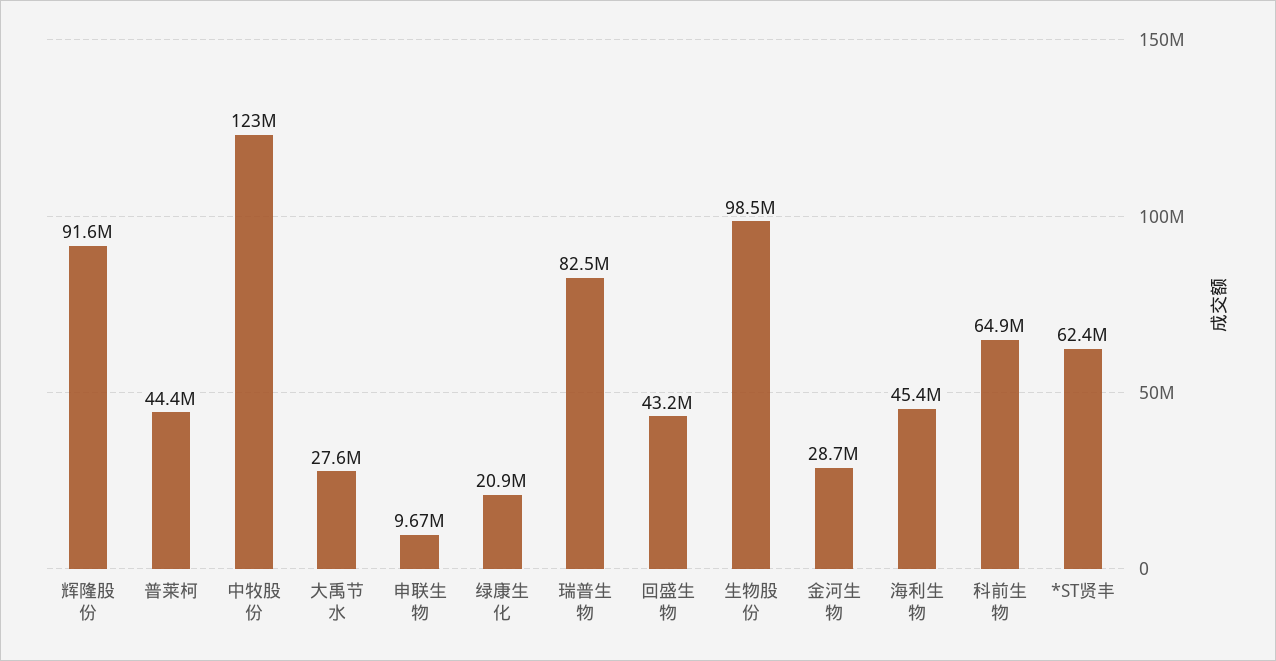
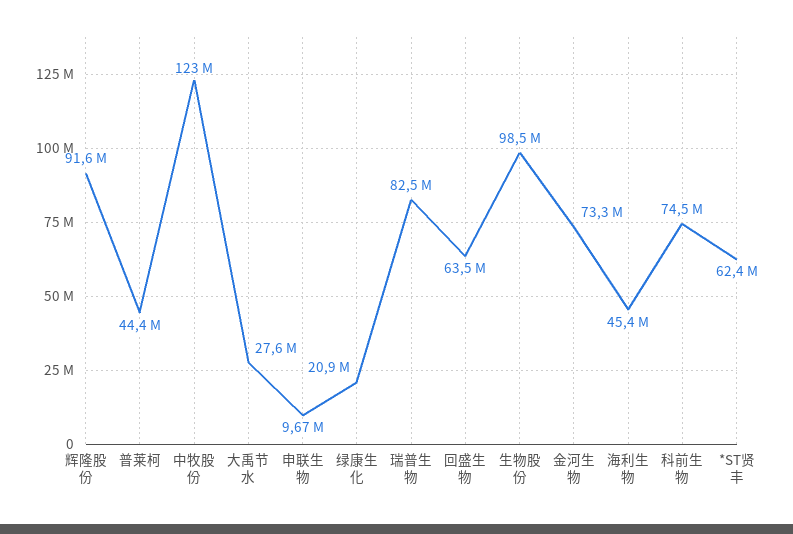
回盛生物: 43200000 -> 63500000
金河生物: 28700000 -> 73300000
科前生物: 64900000 -> 74500000

